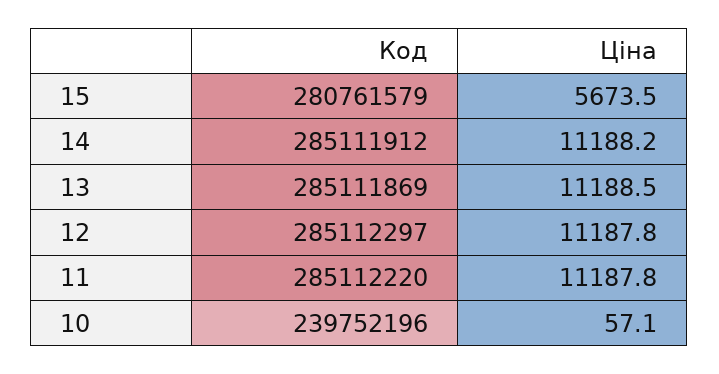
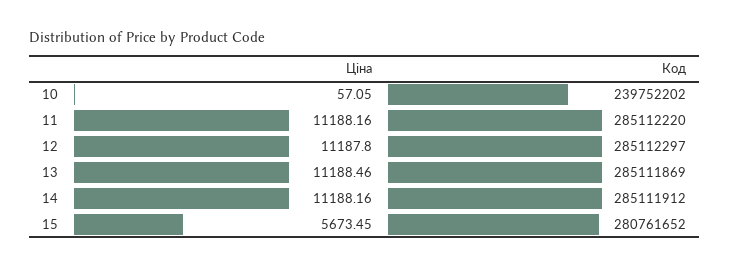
Код, 15: 280761579 -> 280761652
Ціна, 11: 11187.8 -> 11188.16
Код, 10: 239752196 -> 239752202

